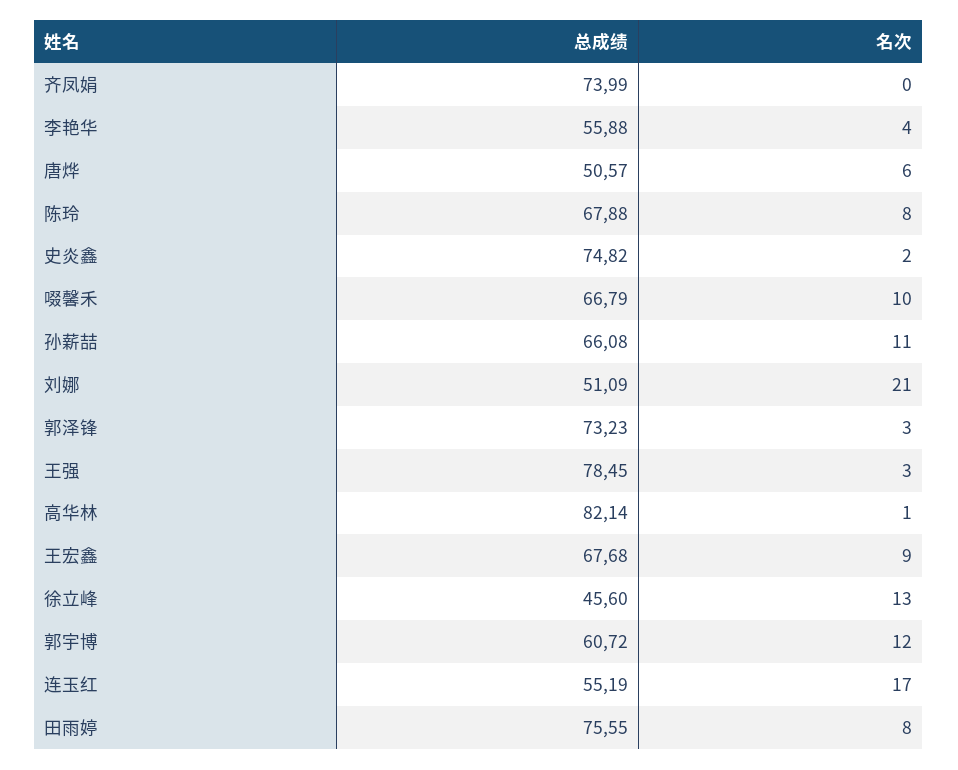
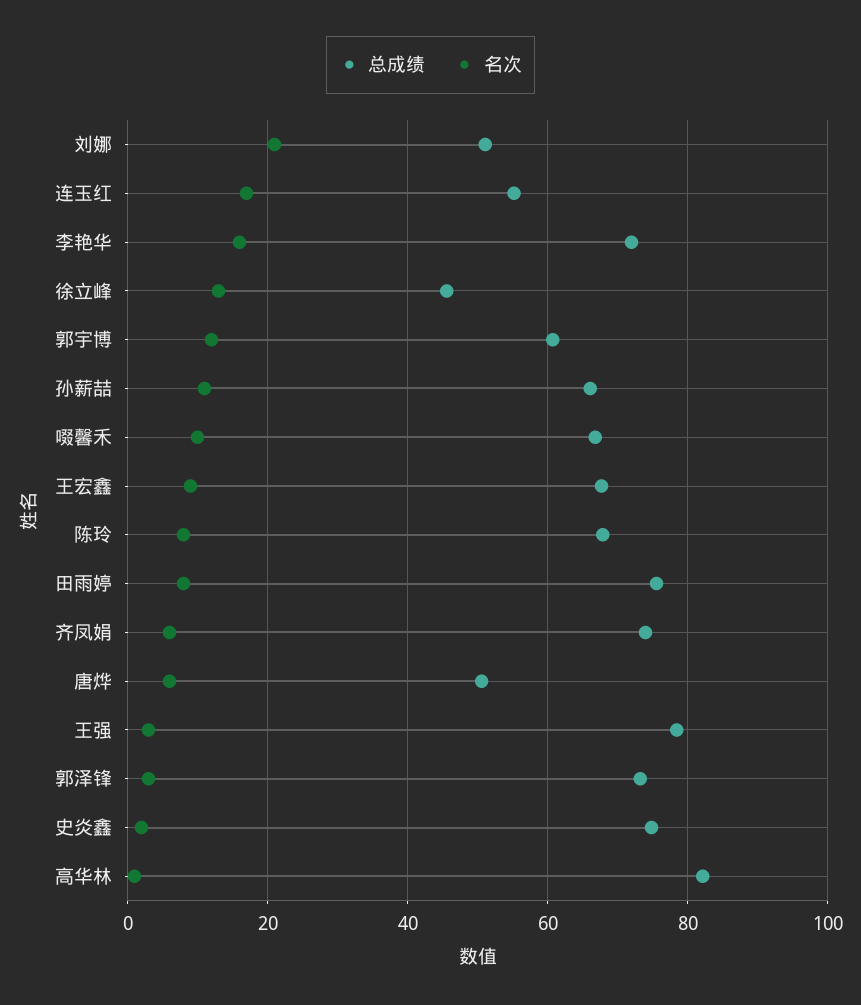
名次, 齐凤娟: 0 -> 6
总成绩, 李艳华: 55.88 -> 72
名次, 李艳华: 4 -> 16

